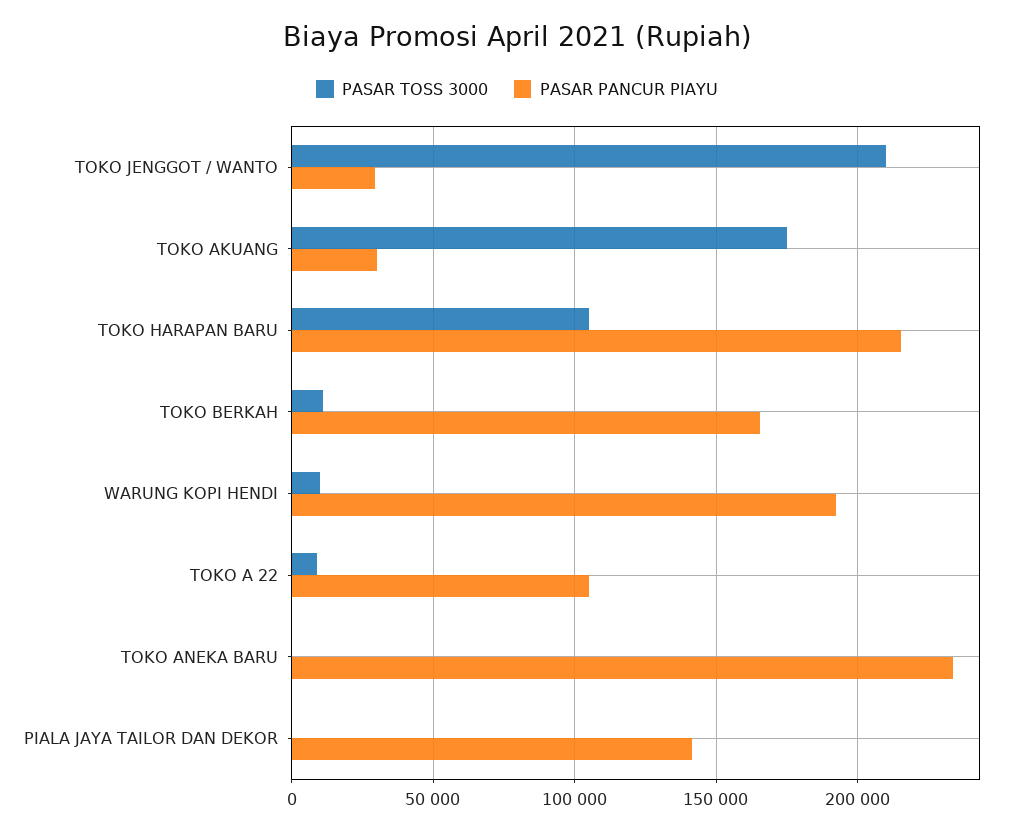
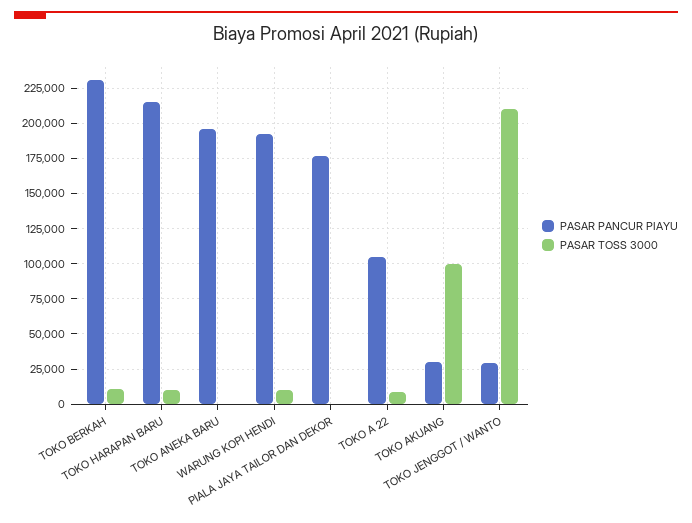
PASAR TOSS 3000, TOKO AKUANG: 175000 -> 100000
PASAR TOSS 3000, TOKO HARAPAN BARU: 105000 -> 10000
PASAR PANCUR PIAYU, TOKO BERKAH: 165000 -> 230000
PASAR PANCUR PIAYU, TOKO ANEKA BARU: 235000 -> 195000
PASAR PANCUR PIAYU, PIALA JAYA TAILOR DAN DEKOR: 140000 -> 175000

